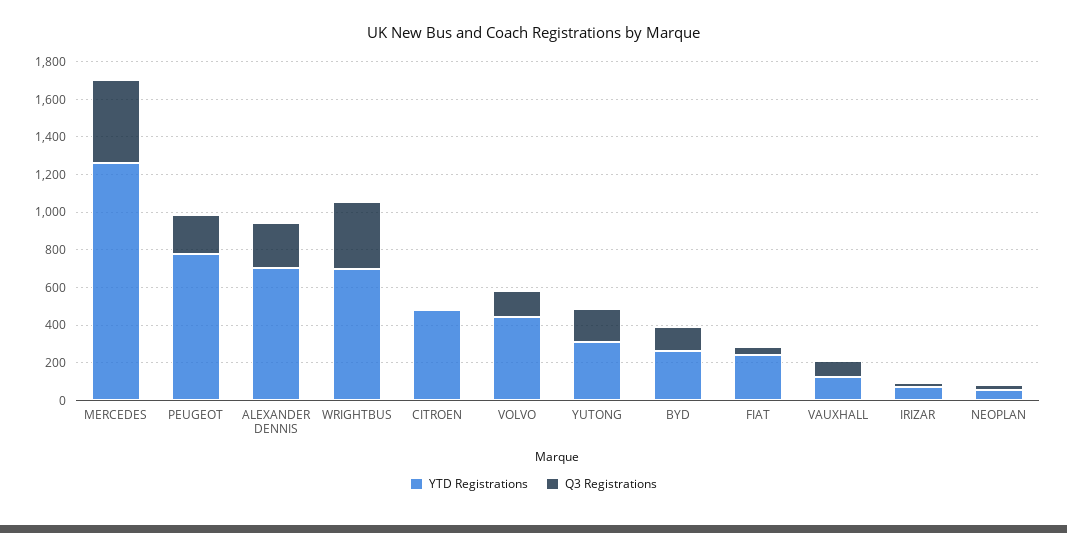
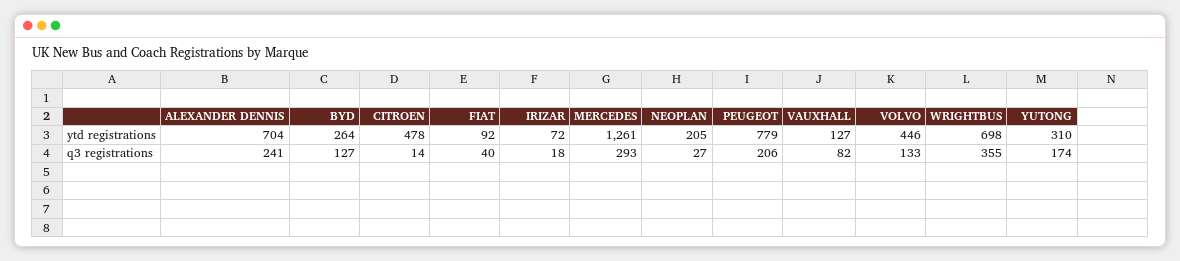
Q3 Registrations, MERCEDES: 450 -> 293
YTD Registrations, FIAT: 250 -> 92
YTD Registrations, NEOPLAN: 50 -> 205

